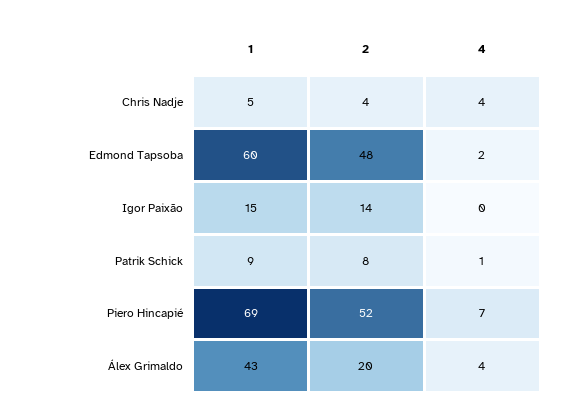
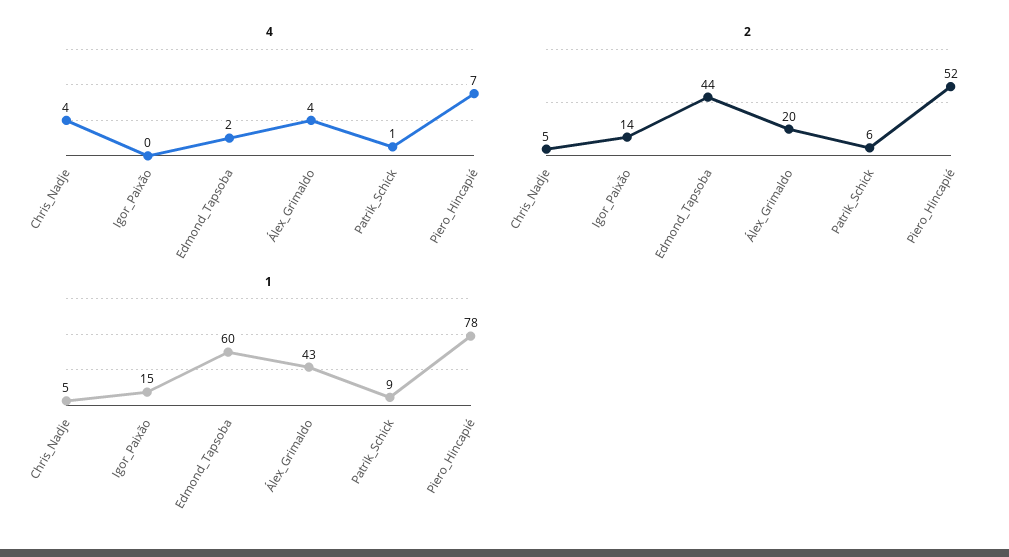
2, Chris Nadje: 4 -> 5
2, Edmond Tapsoba: 48 -> 44
2, Patrik Schick: 8 -> 6
1, Piero Hincapié: 69 -> 78

